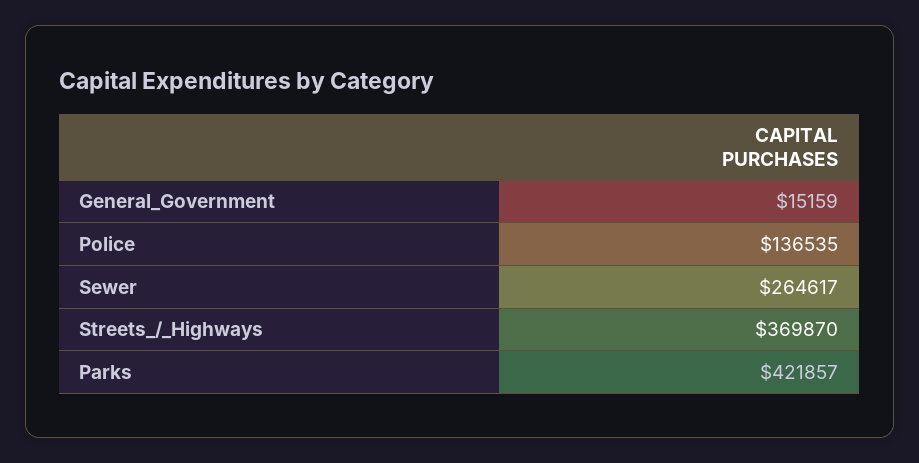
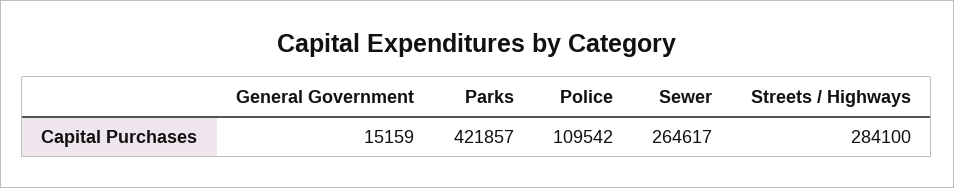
Police: 136535 -> 109542
Streets_/_Highways: 369870 -> 284100

